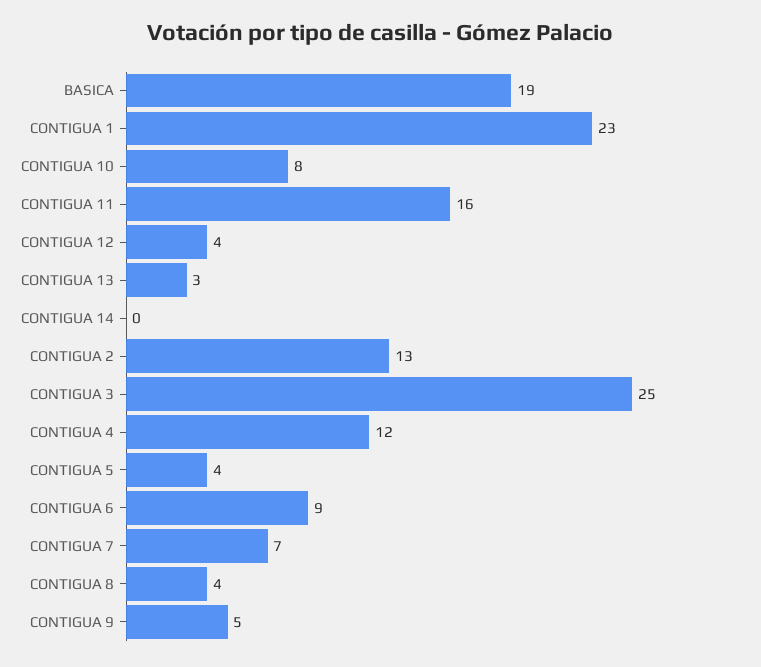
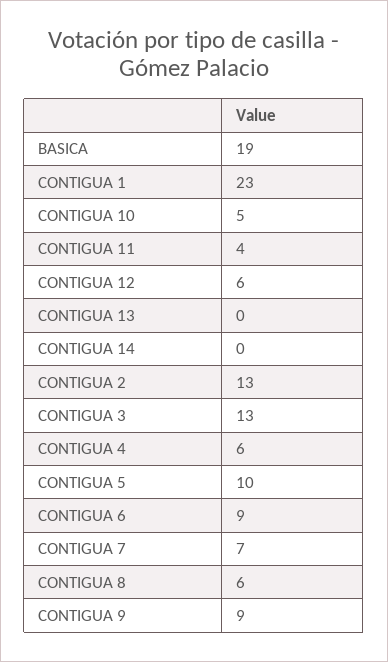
CONTIGUA 10: 8 -> 5
CONTIGUA 11: 16 -> 4
CONTIGUA 12: 4 -> 6
CONTIGUA 13: 3 -> 0
CONTIGUA 3: 25 -> 13
CONTIGUA 4: 12 -> 6
CONTIGUA 5: 4 -> 10
CONTIGUA 8: 4 -> 6
CONTIGUA 9: 5 -> 9

